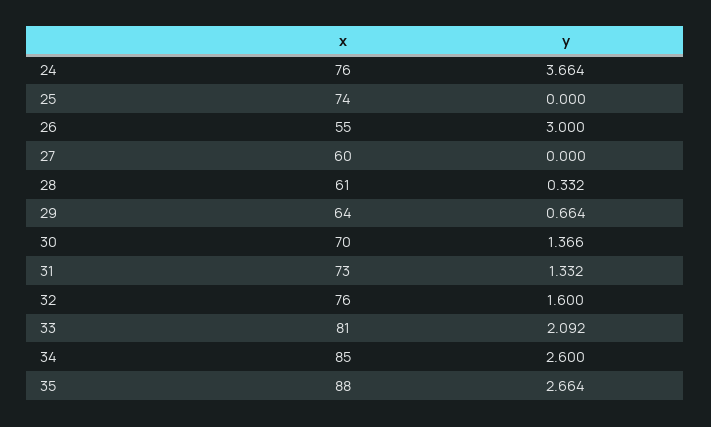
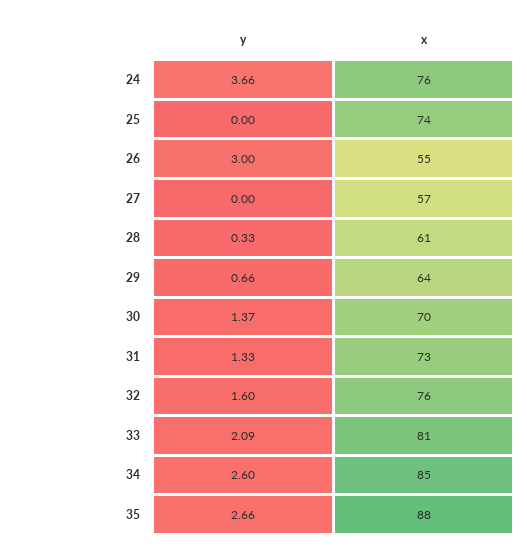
x, 27: 60 -> 57

